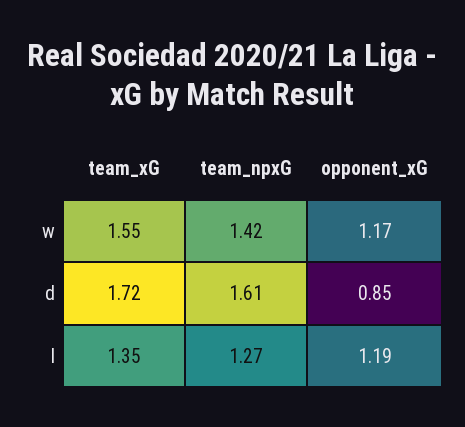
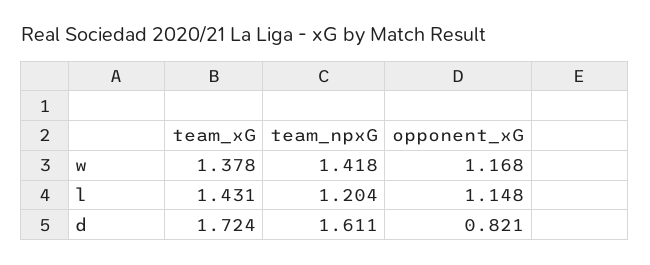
team_xG, w: 1.55 -> 1.378
opponent_xG, d: 0.85 -> 0.821
team_xG, l: 1.35 -> 1.431
team_npxG, l: 1.27 -> 1.204
opponent_xG, l: 1.19 -> 1.148

